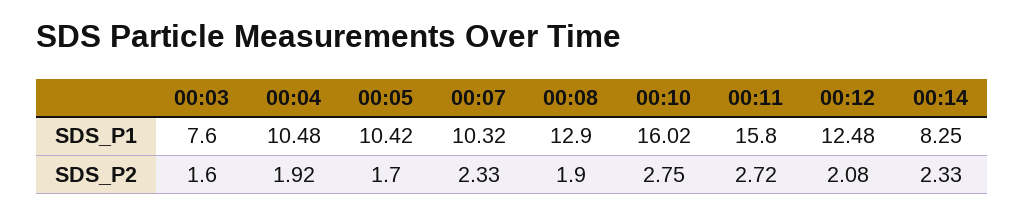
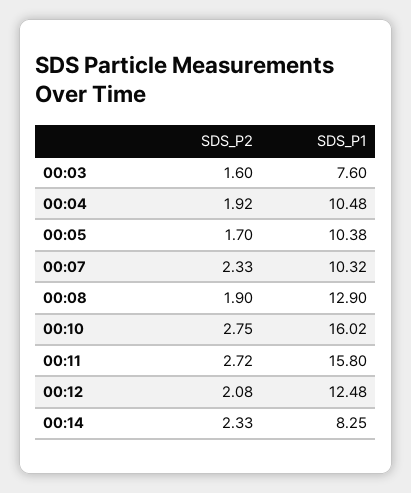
00:05, SDS_P1: 10.42 -> 10.38

